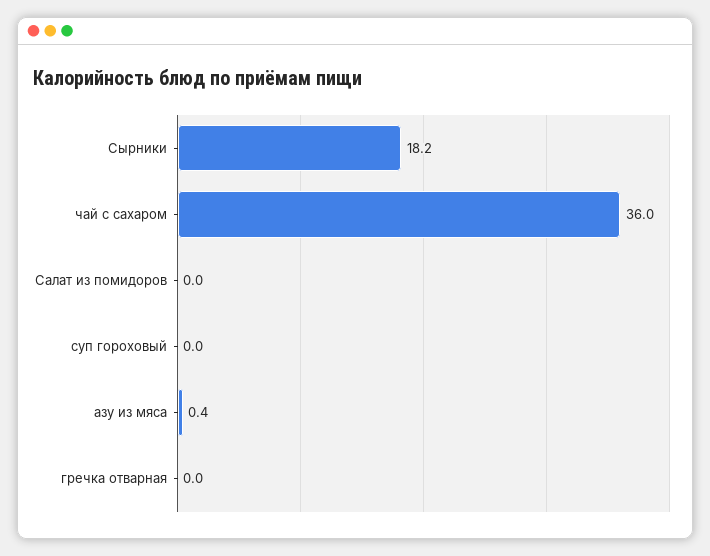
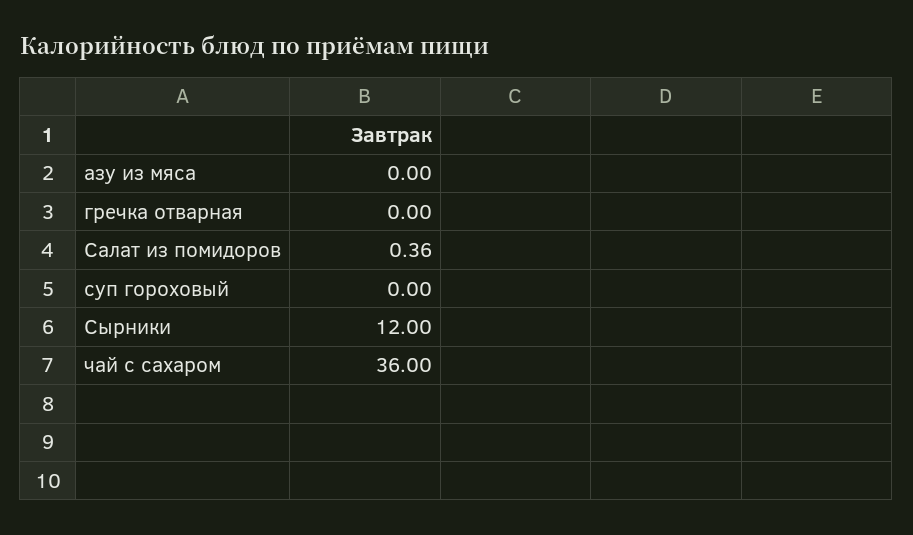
Сырники: 18.2 -> 12
Салат из помидоров: 0 -> 0.36
азу из мяса: 0.4 -> 0

